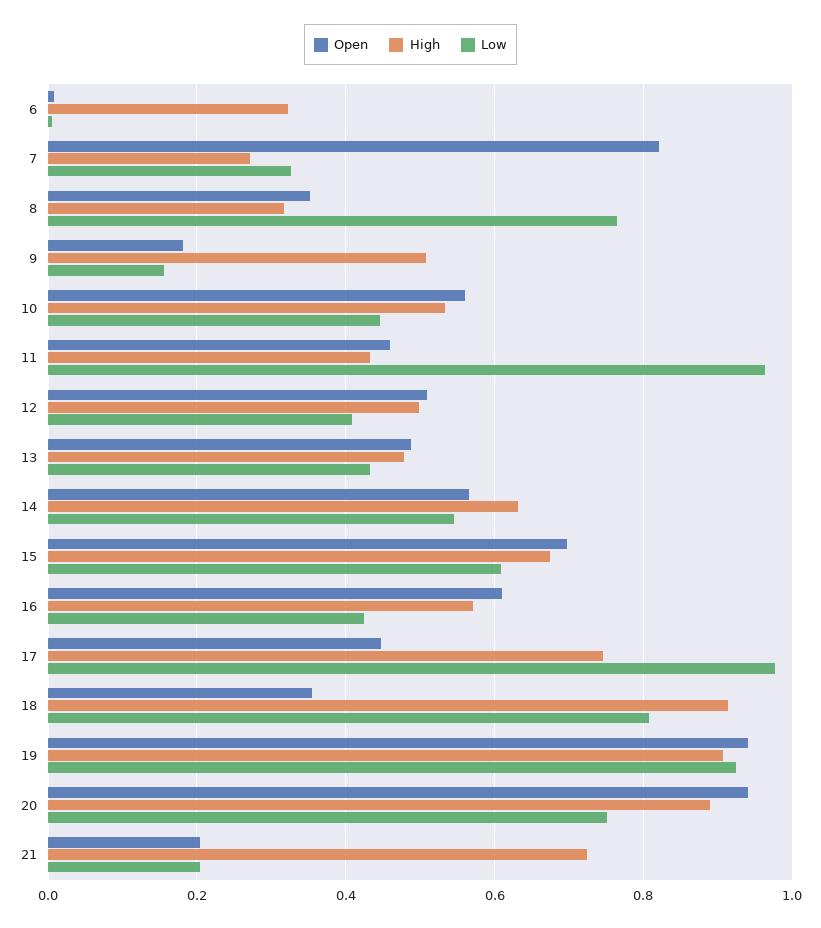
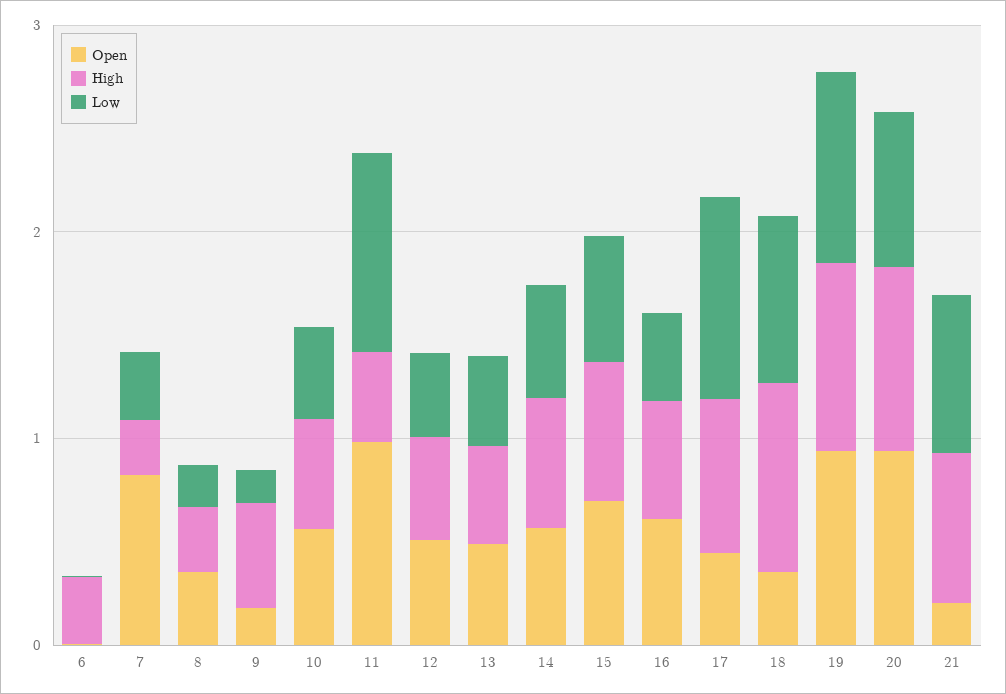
Low, 8: 0.76 -> 0.2
Open, 11: 0.46 -> 1
Low, 21: 0.2 -> 0.8

